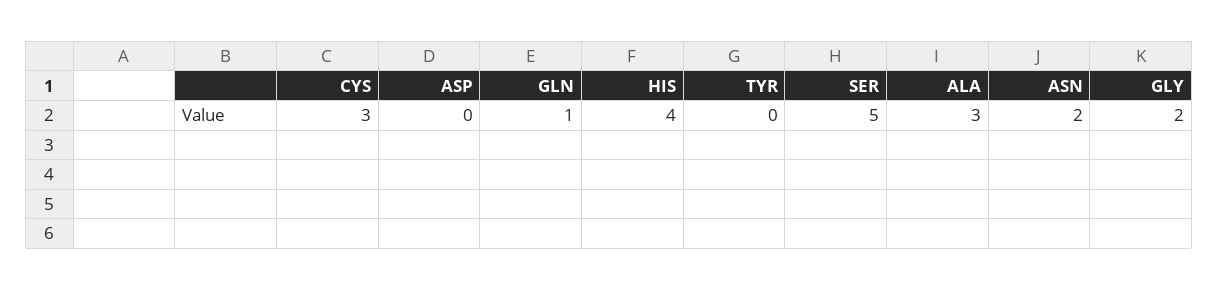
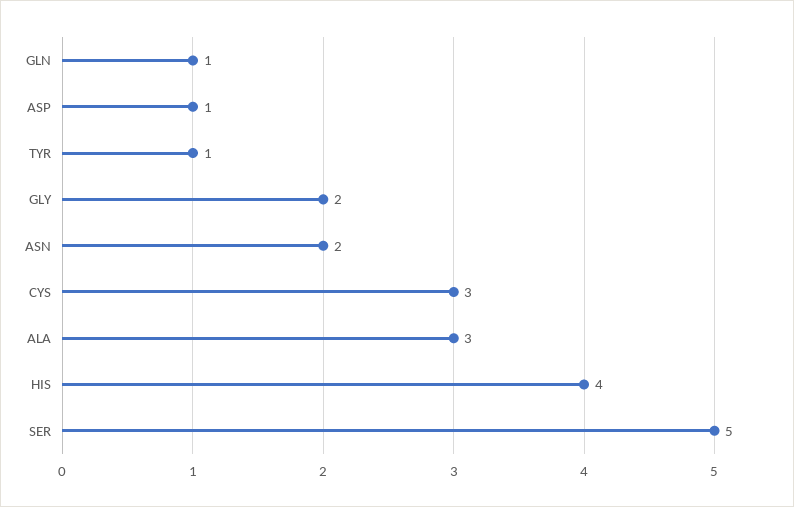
ASP: 0 -> 1
TYR: 0 -> 1

